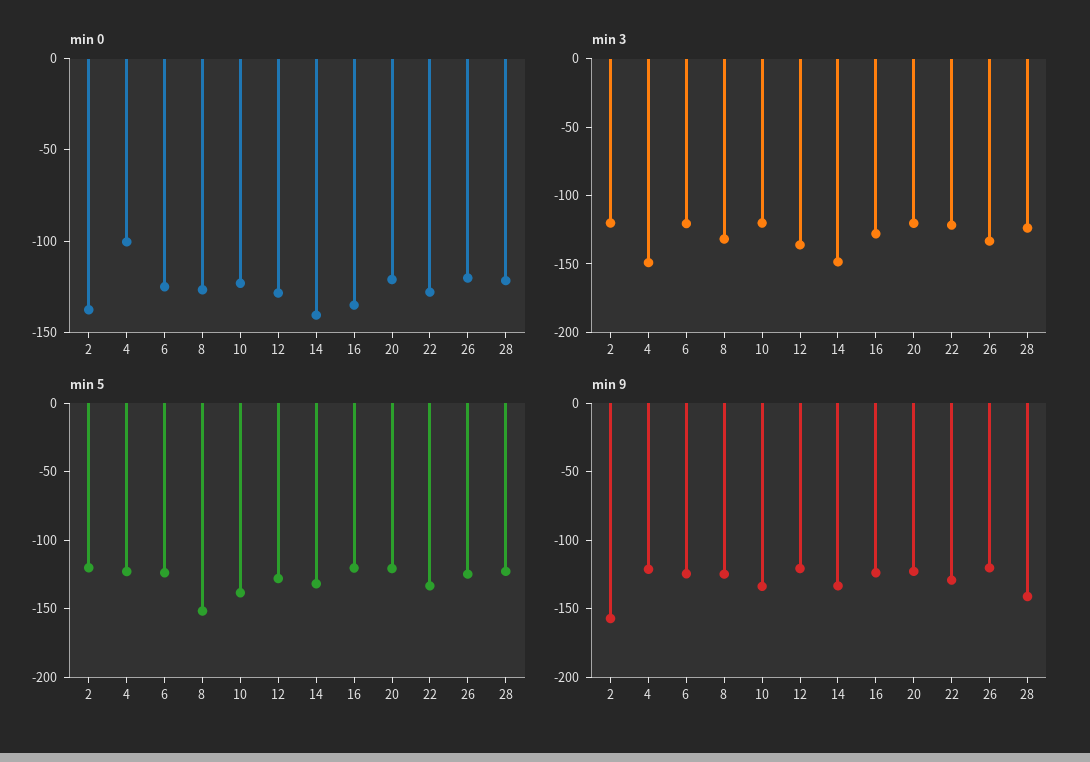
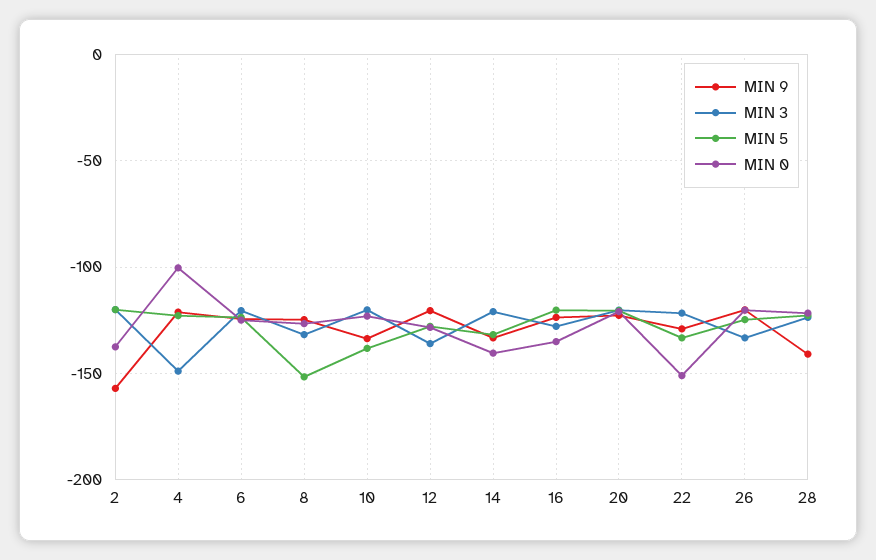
min 0, 22: -130 -> -150
min 3, 14: -150 -> -120

